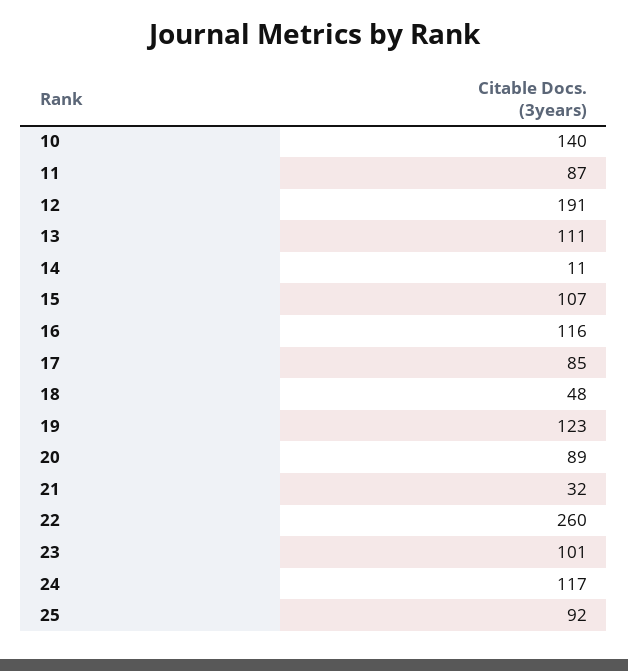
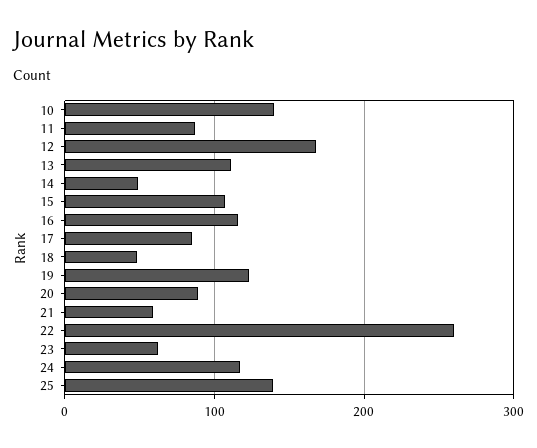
12: 191 -> 170
14: 11 -> 50
21: 32 -> 60
23: 101 -> 60
25: 92 -> 140

